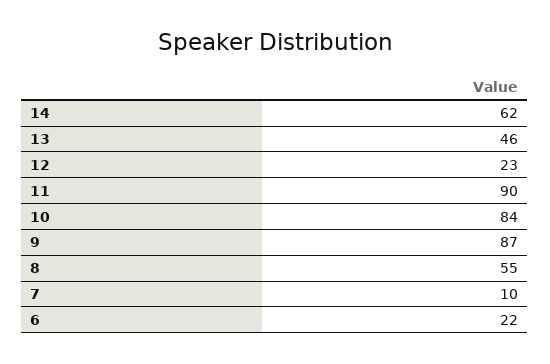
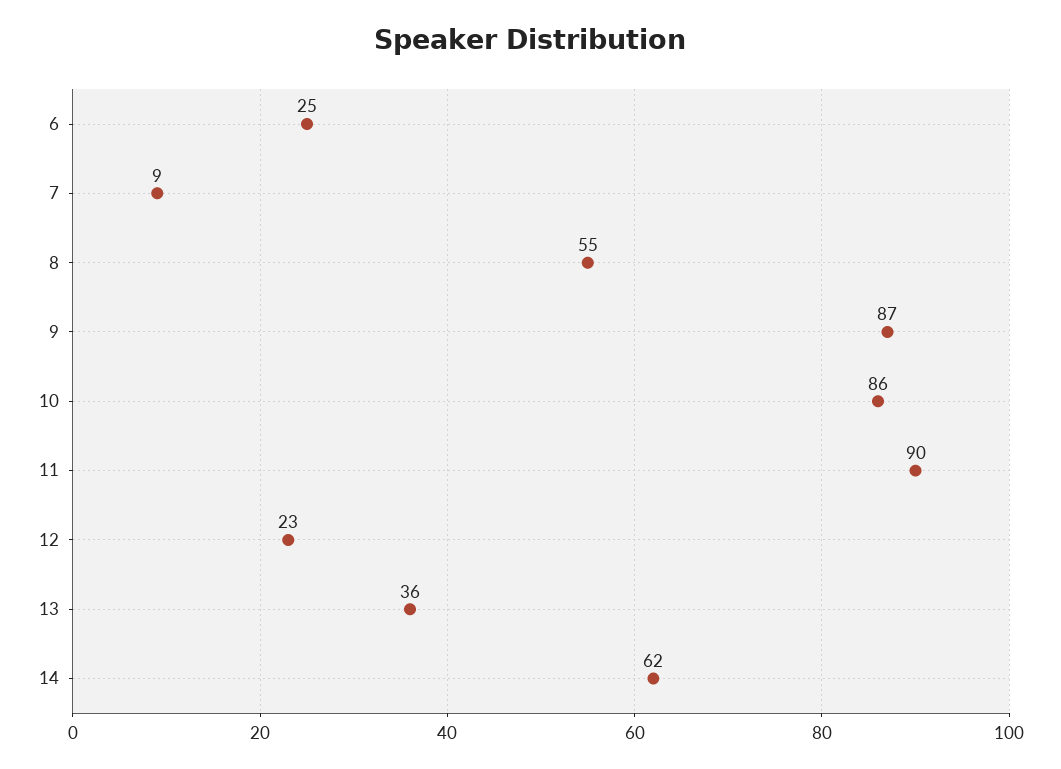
13: 46 -> 36
10: 84 -> 86
7: 10 -> 9
6: 22 -> 25

